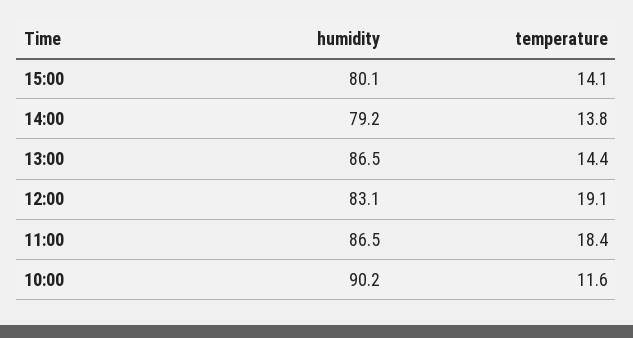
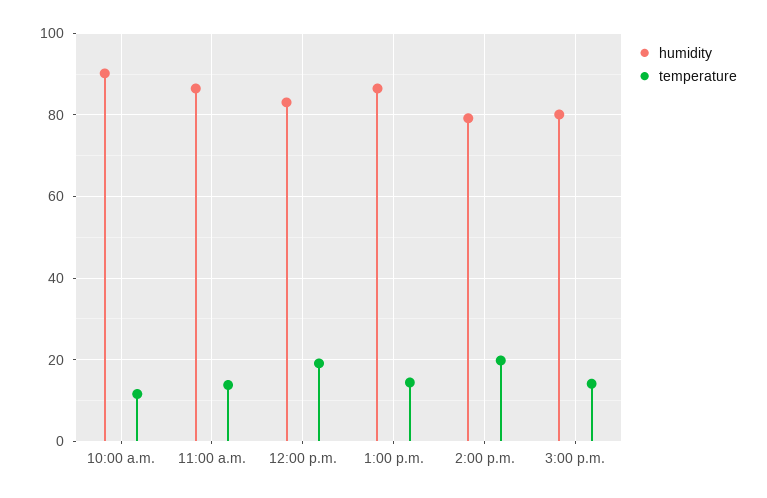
temperature, 14:00: 13.8 -> 20
temperature, 11:00: 18.4 -> 14

